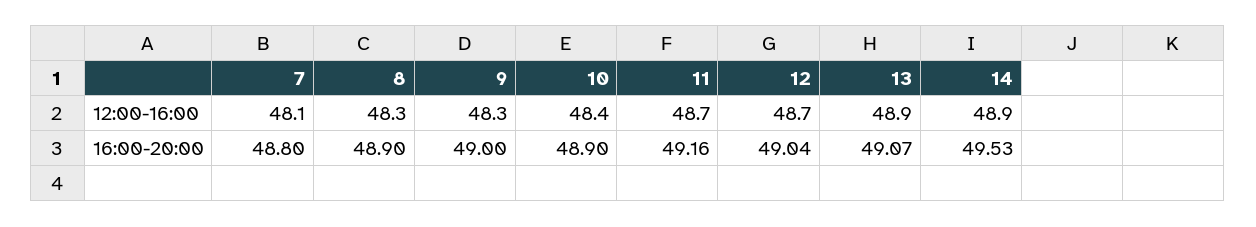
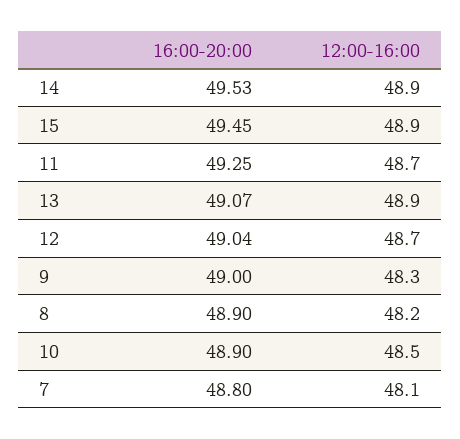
8, 12:00-16:00: 48.3 -> 48.2
10, 12:00-16:00: 48.4 -> 48.5
11, 16:00-20:00: 49.16 -> 49.25
15, 16:00-20:00: none -> 49.45
15, 12:00-16:00: none -> 48.9

